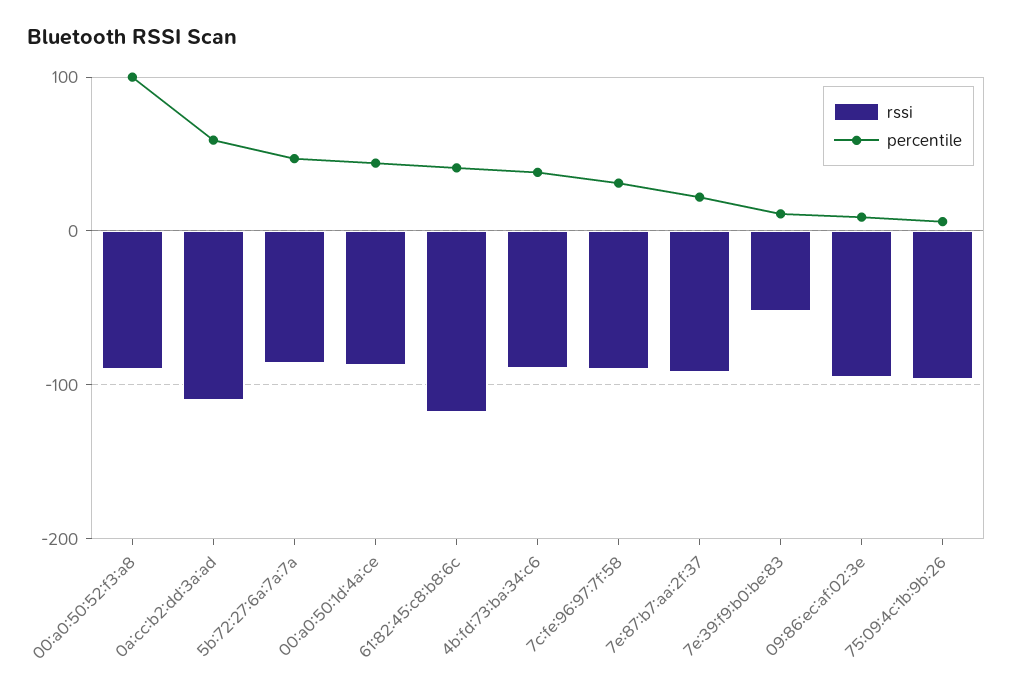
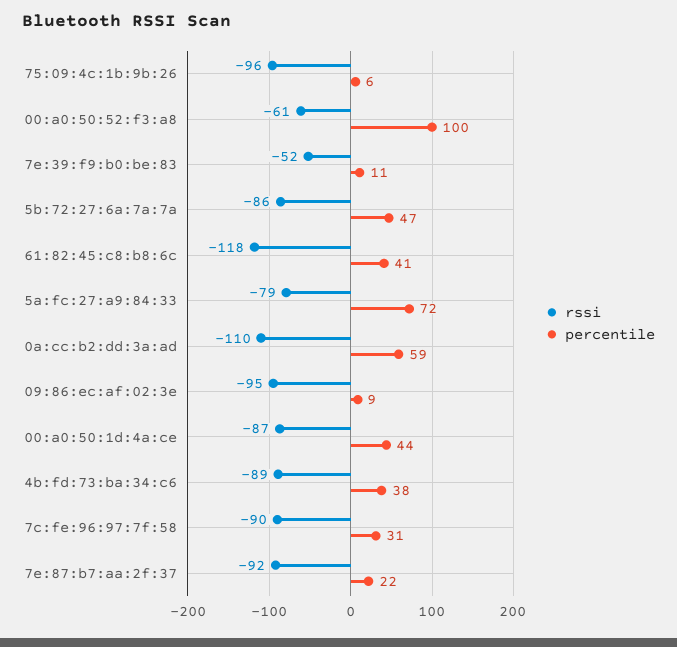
rssi, 00:a0:50:52:f3:a8: -90 -> -61
rssi, 5a:fc:27:a9:84:33: none -> -79
percentile, 5a:fc:27:a9:84:33: none -> 72

